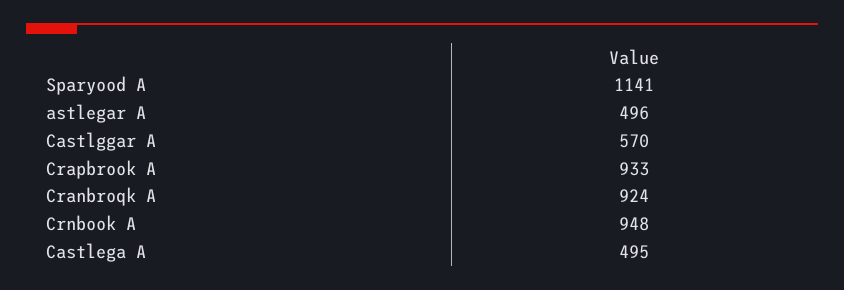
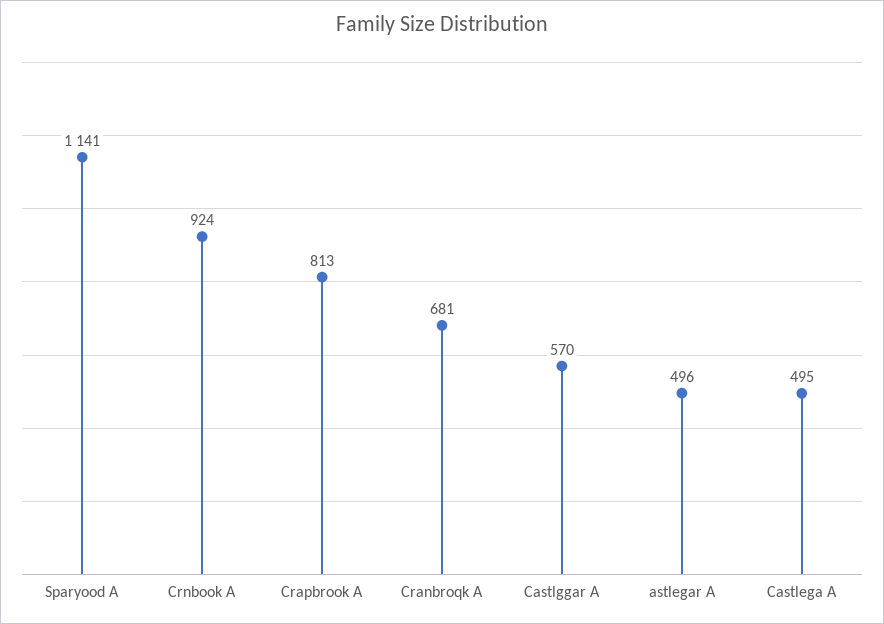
Crapbrook A: 933 -> 813
Cranbroqk A: 924 -> 681
Crnbook A: 948 -> 924

